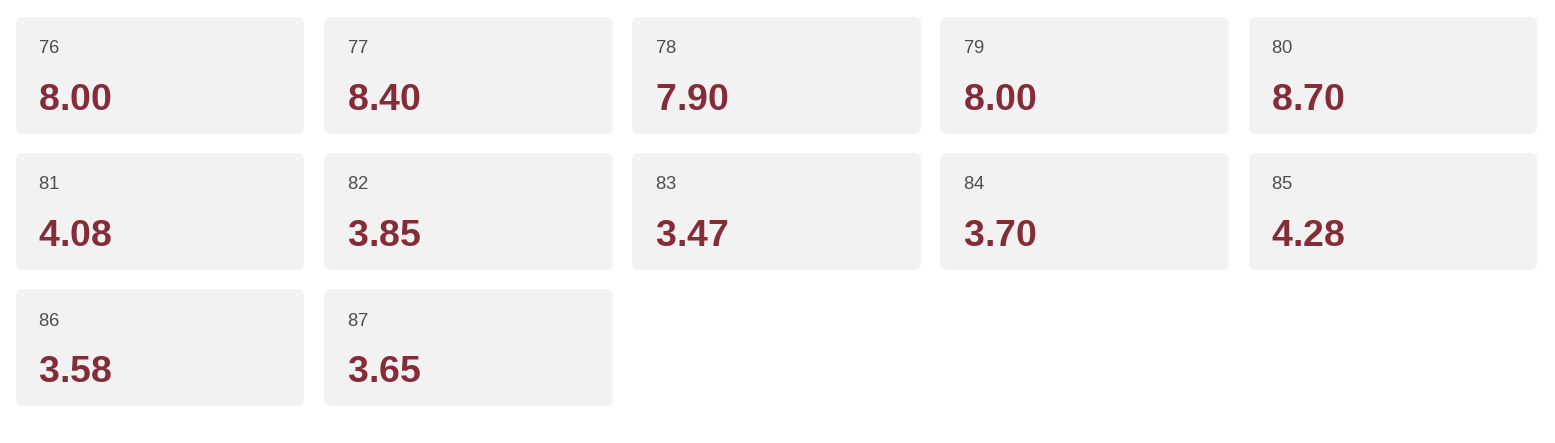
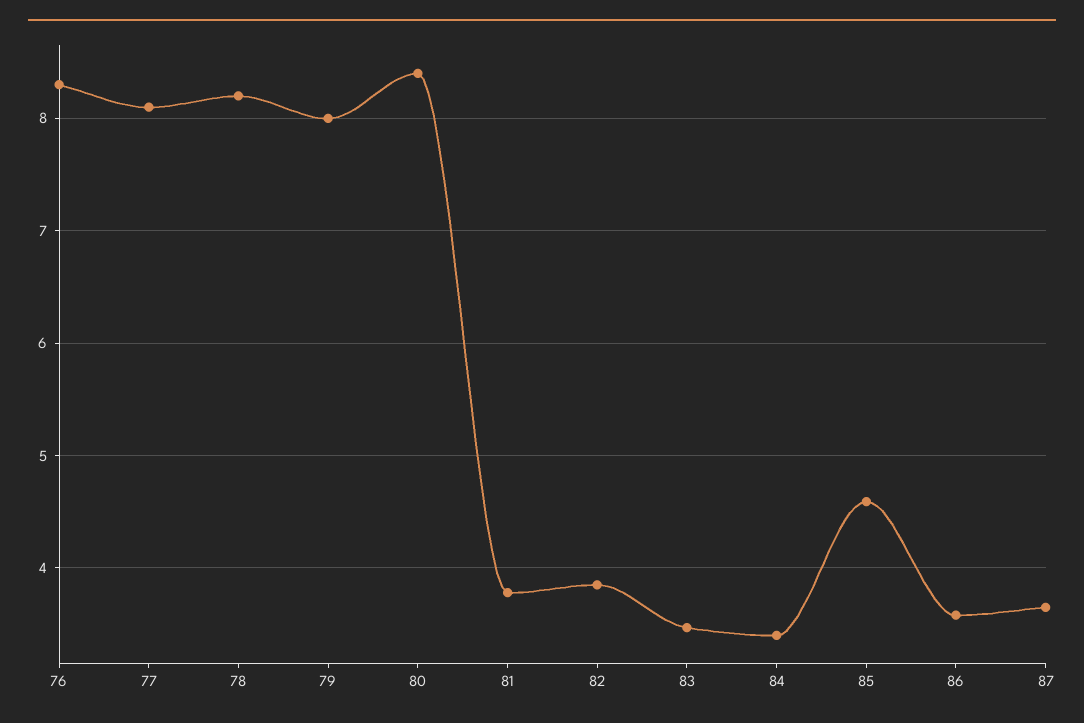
76: 8 -> 8.3
77: 8.4 -> 8.1
78: 7.9 -> 8.2
80: 8.7 -> 8.4
81: 4.08 -> 3.8
84: 3.7 -> 3.4
85: 4.28 -> 4.6

